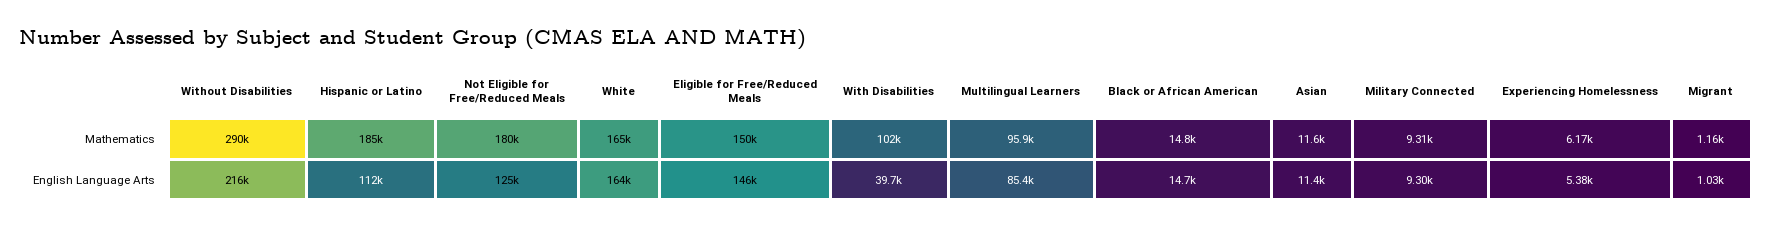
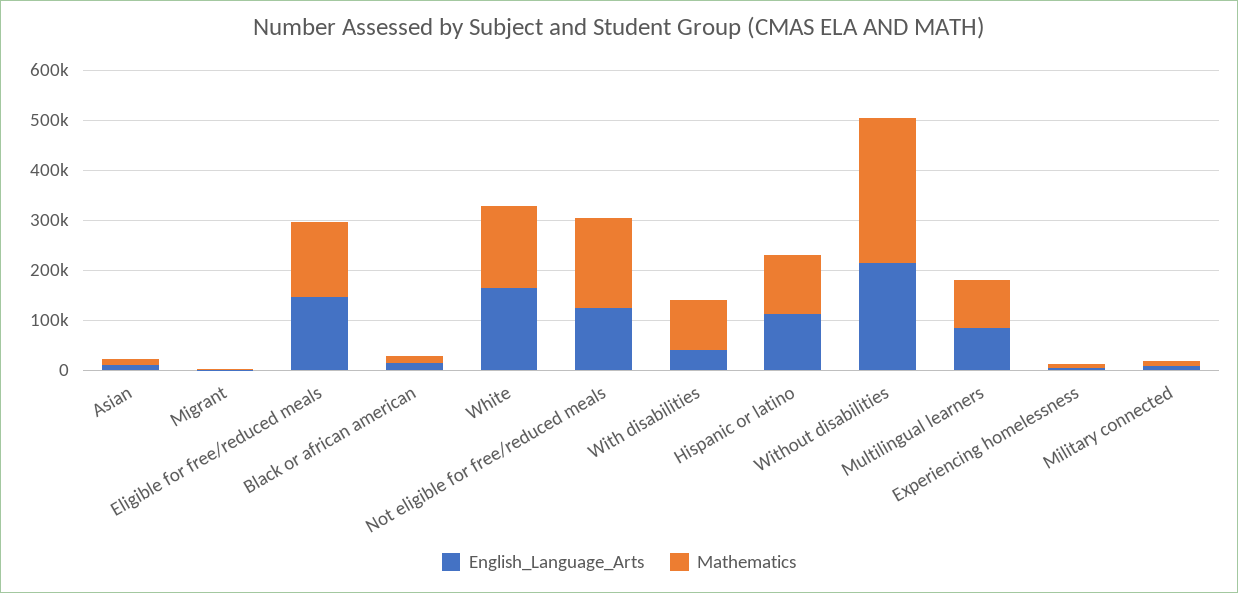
Mathematics, Hispanic or Latino: 185000 -> 120000

